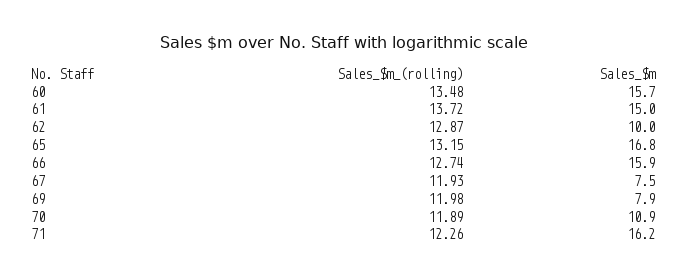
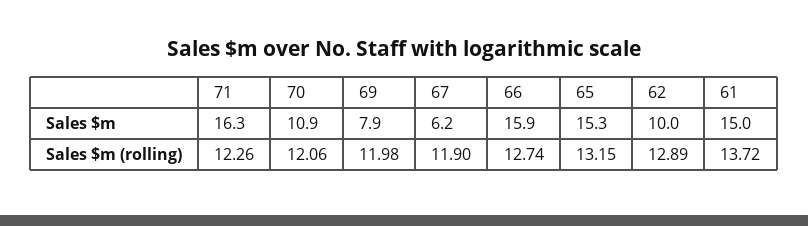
Sales_$m_(rolling), 60: 13.48 -> none
Sales_$m, 60: 15.7 -> none
Sales_$m_(rolling), 62: 12.87 -> 12.89
Sales_$m, 65: 16.8 -> 15.3
Sales_$m_(rolling), 67: 11.93 -> 11.9
Sales_$m, 67: 7.5 -> 6.2
Sales_$m_(rolling), 70: 11.89 -> 12.06
Sales_$m, 71: 16.2 -> 16.3

